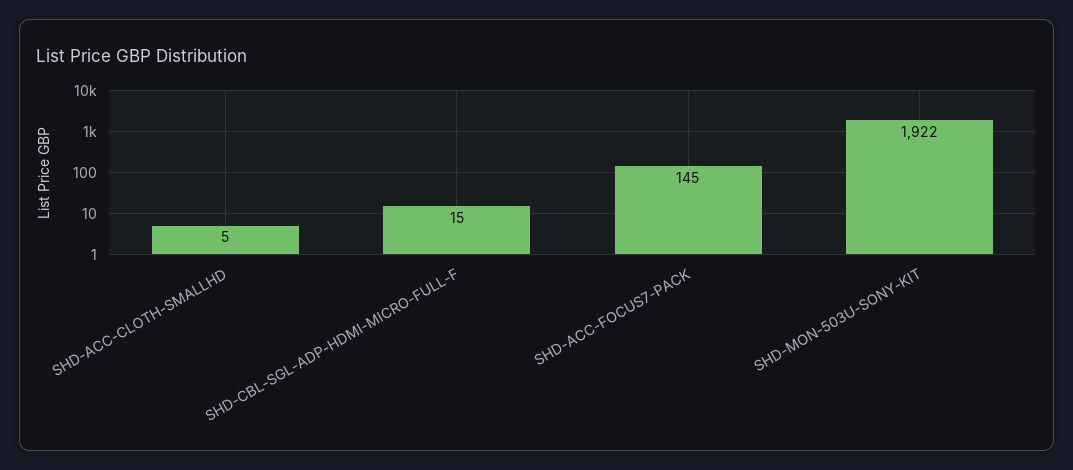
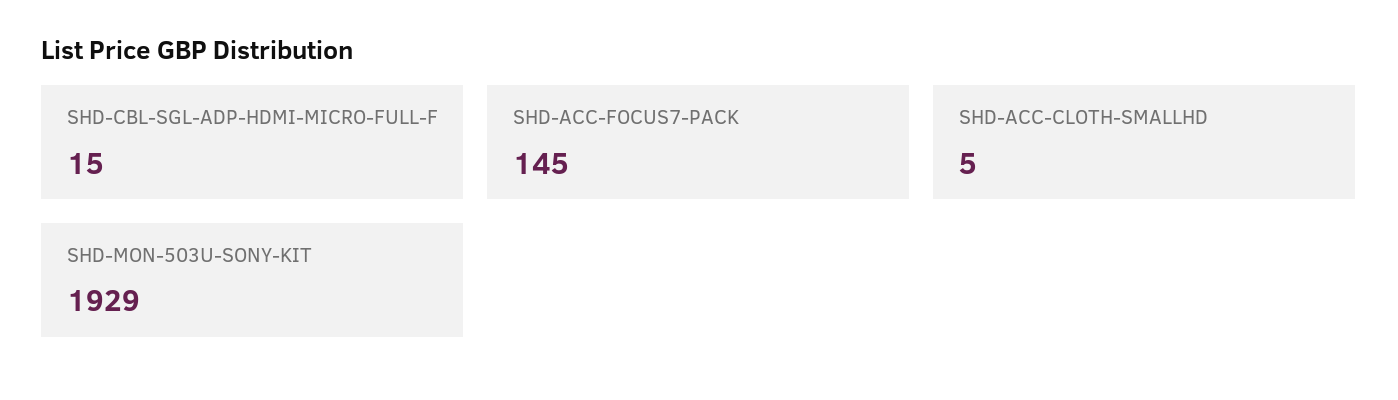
SHD-MON-503U-SONY-KIT: 1922 -> 1929

